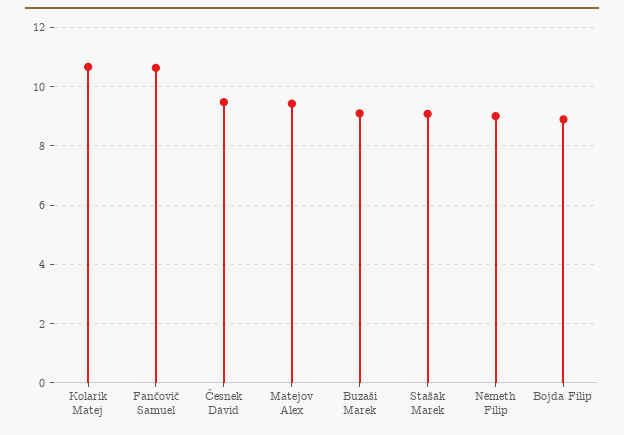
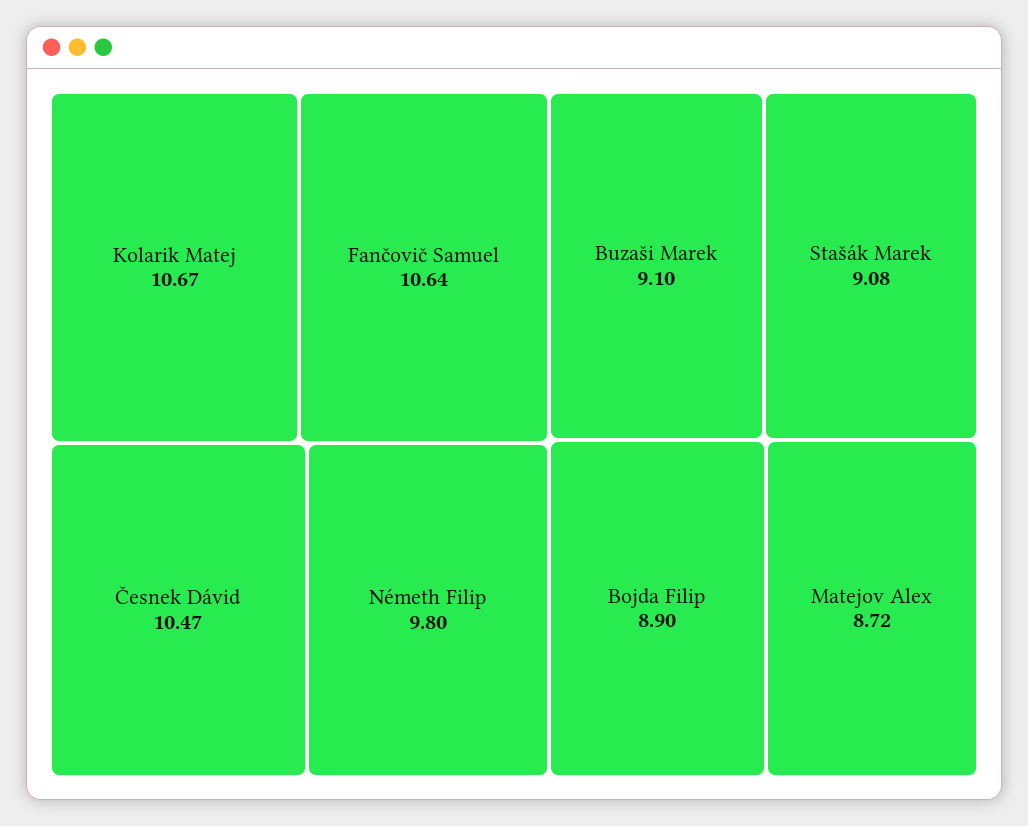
Česnek Dávid: 9.5 -> 10.47
Matejov Alex: 9.5 -> 8.72
Németh Filip: 9 -> 9.8

